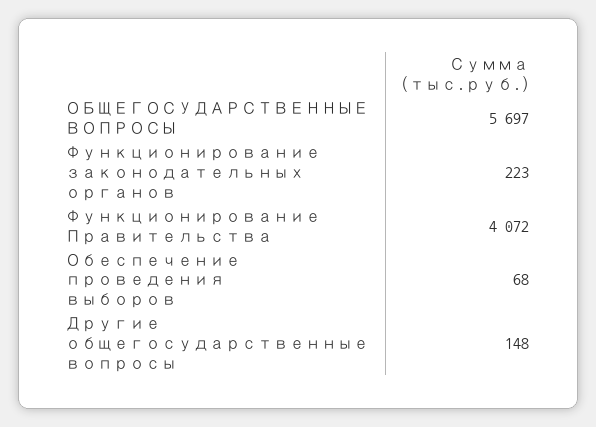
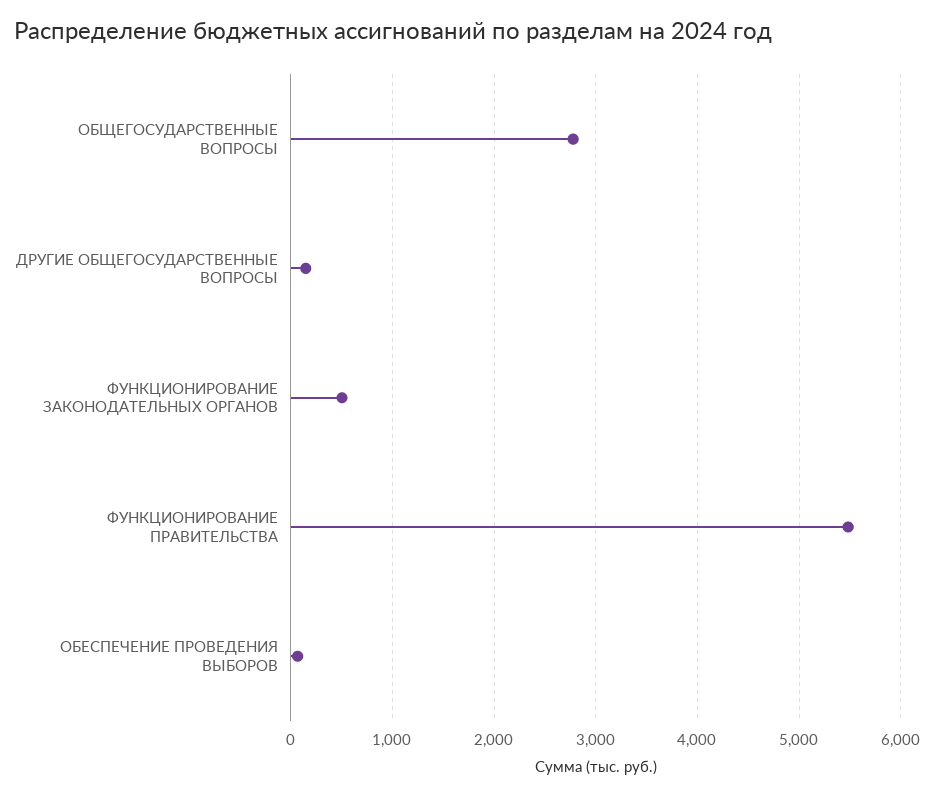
ОБЩЕГОСУДАРСТВЕННЫЕ ВОПРОСЫ: 5697 -> 2800
Функционирование законодательных органов: 223 -> 500
Функционирование Правительства: 4072 -> 5500

